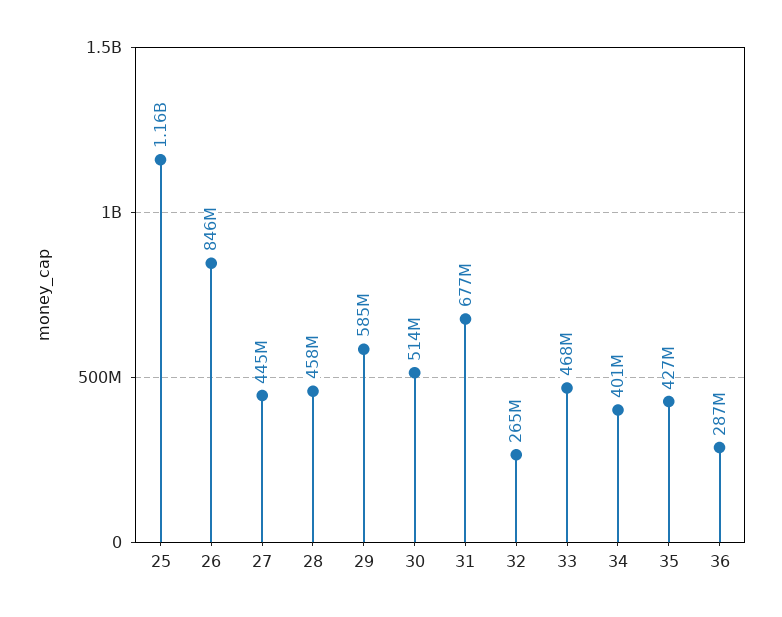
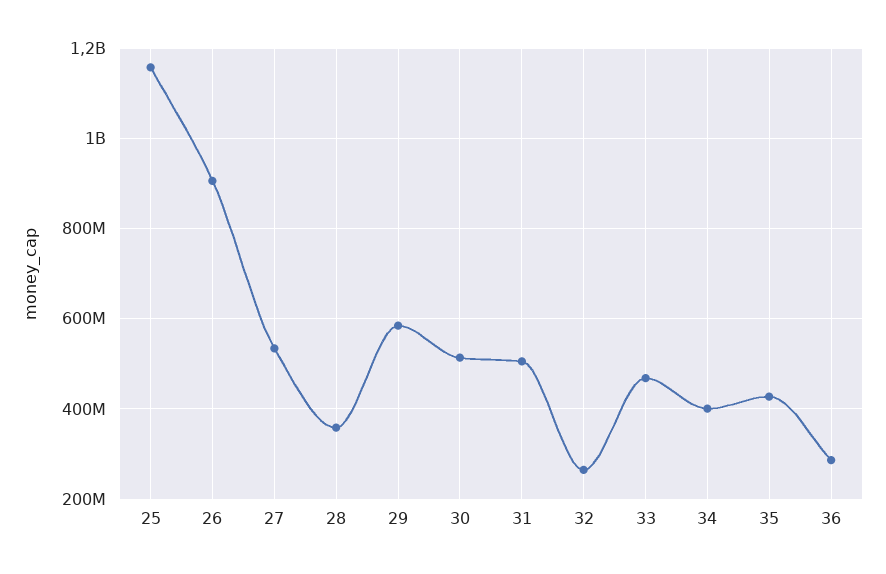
26: 846000000 -> 900000000
27: 445000000 -> 540000000
28: 458000000 -> 360000000
31: 677000000 -> 500000000

